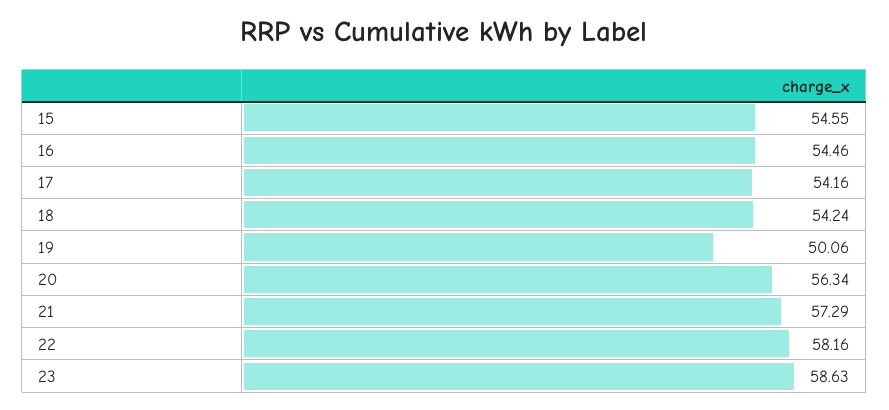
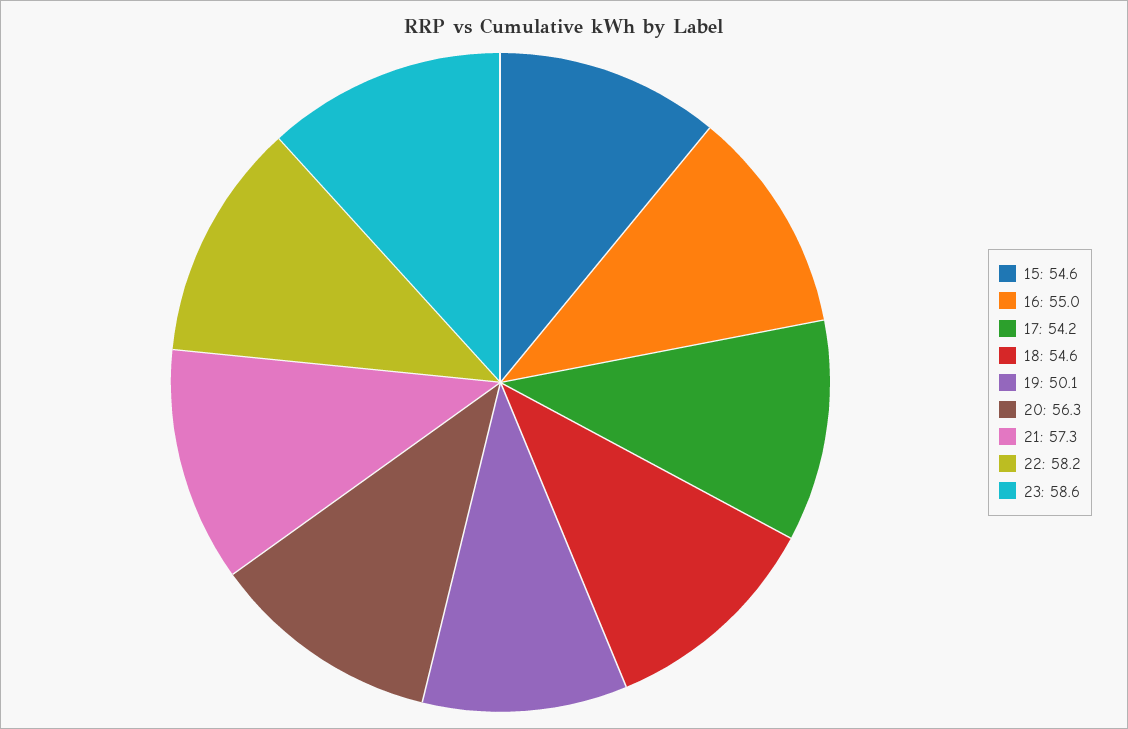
16: 54.46 -> 55
18: 54.24 -> 54.6

